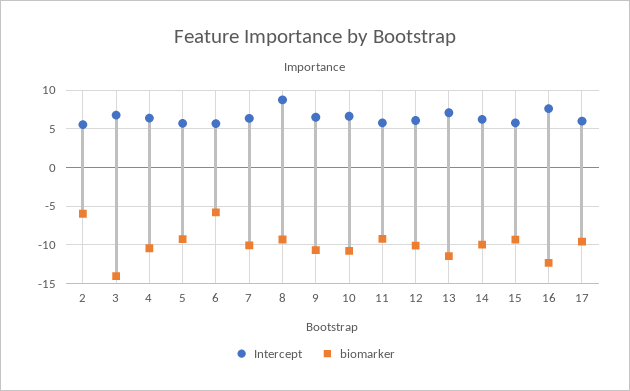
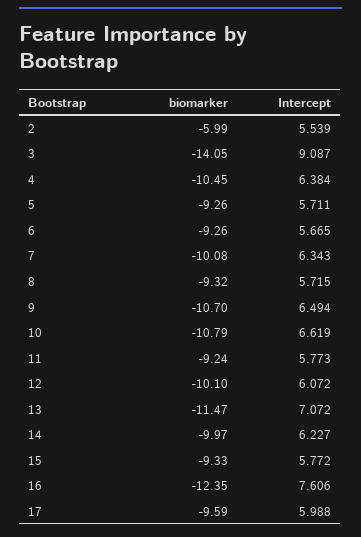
Intercept, 3: 7 -> 9.087
biomarker, 6: -6 -> -9.26
Intercept, 8: 9 -> 5.715

